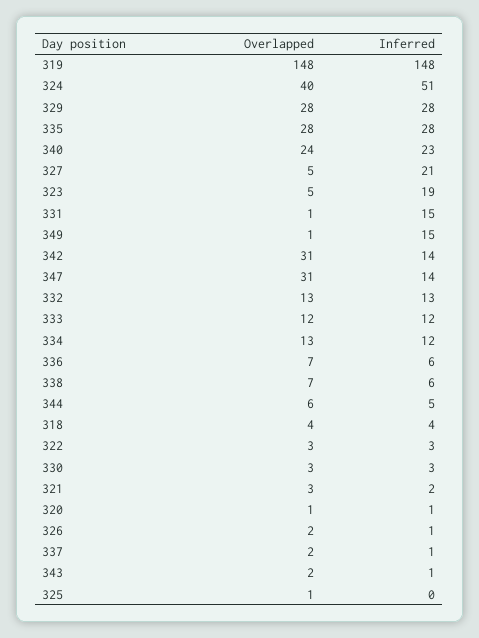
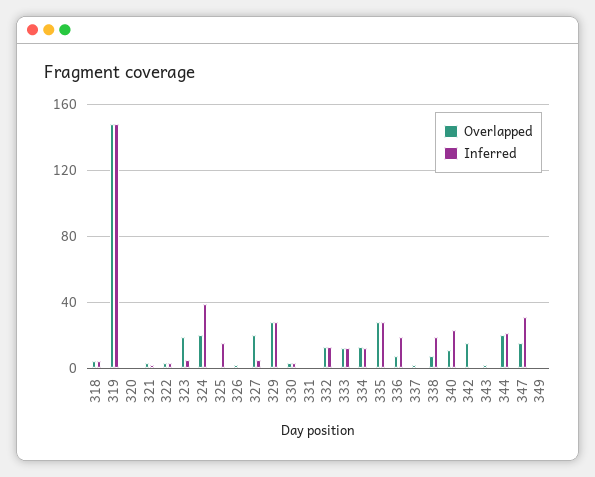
Overlapped, 324: 40 -> 20
Inferred, 324: 51 -> 40
Overlapped, 340: 24 -> 10
Overlapped, 327: 5 -> 20
Inferred, 327: 21 -> 5
Overlapped, 323: 5 -> 20
Inferred, 323: 19 -> 5
Inferred, 331: 15 -> 0
Inferred, 349: 15 -> 0
Overlapped, 342: 31 -> 15
Inferred, 342: 14 -> 0
Overlapped, 347: 31 -> 15
Inferred, 347: 14 -> 30
Inferred, 336: 6 -> 20
Inferred, 338: 6 -> 20
Overlapped, 344: 6 -> 20
Inferred, 344: 5 -> 20
Inferred, 325: 0 -> 15

